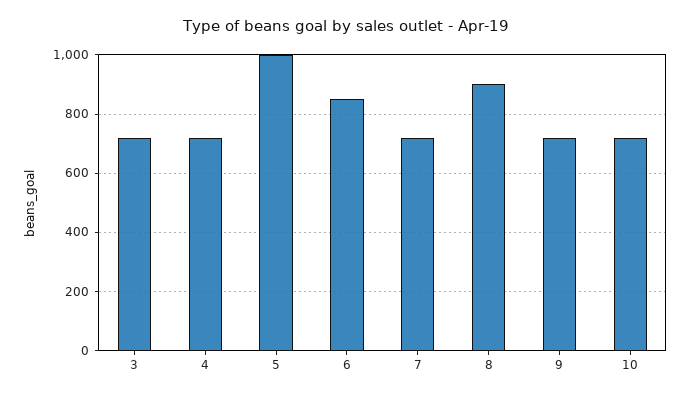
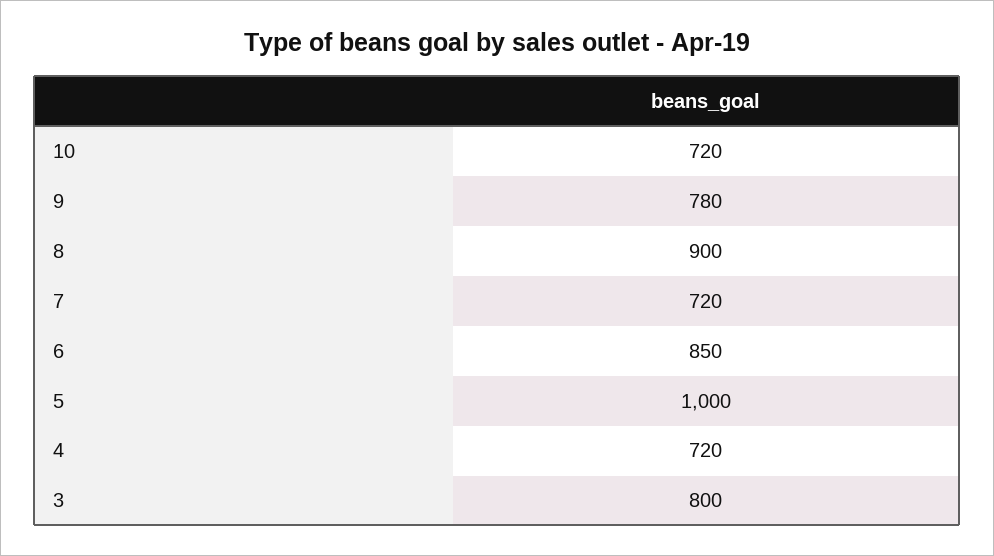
3: 725 -> 800
9: 725 -> 780

